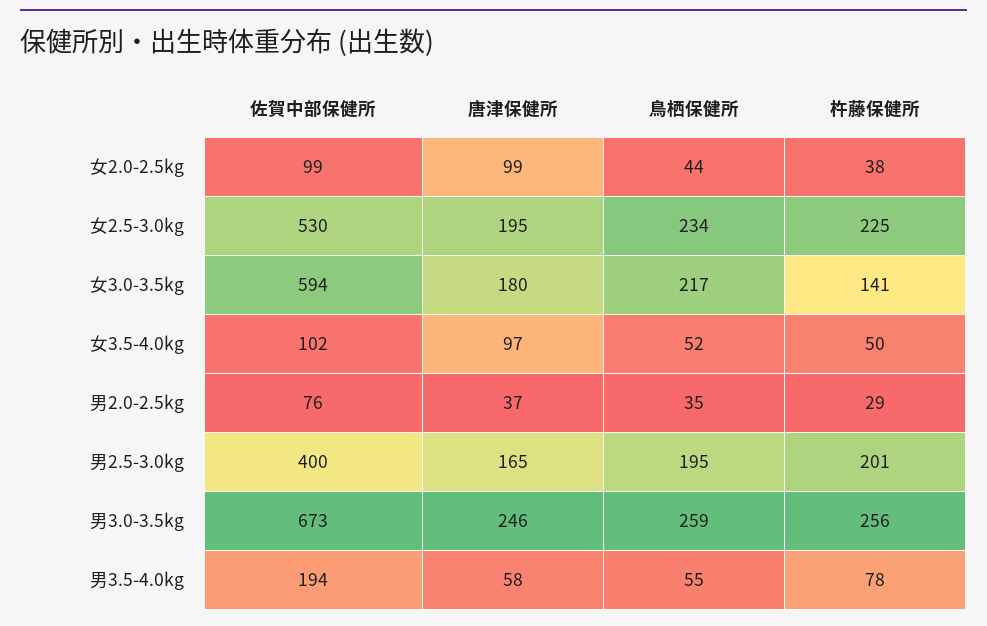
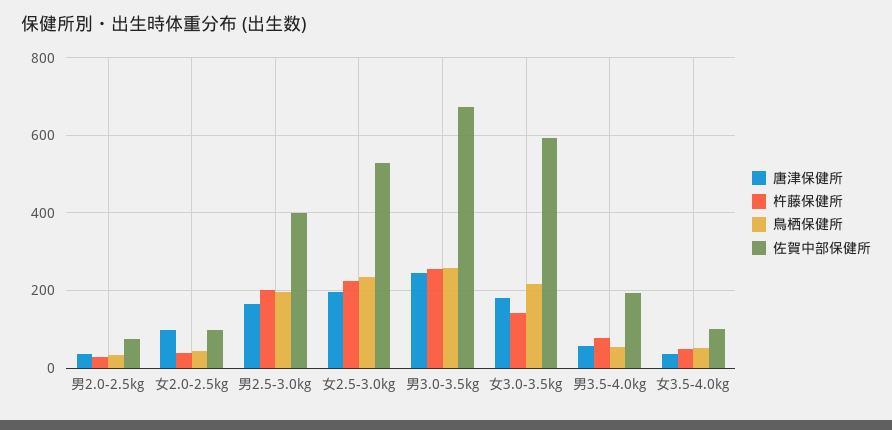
唐津保健所, 女3.5-4.0kg: 97 -> 40

